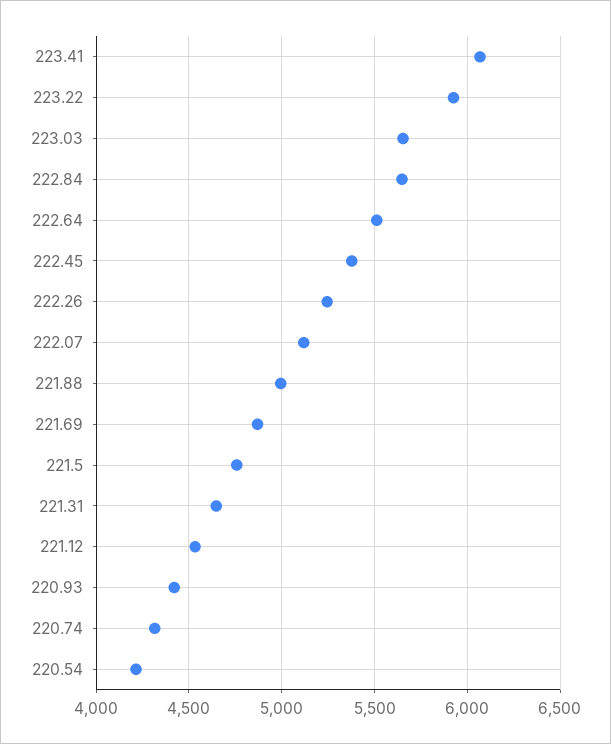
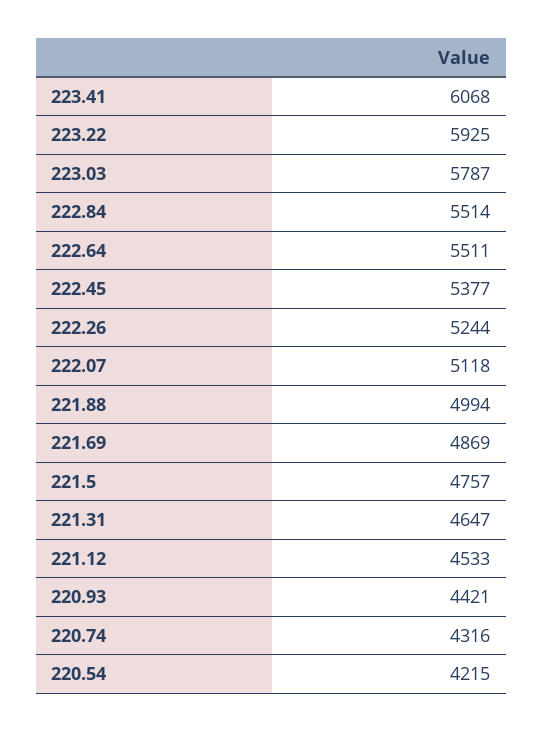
223.03: 5650 -> 5787
222.84: 5650 -> 5514

